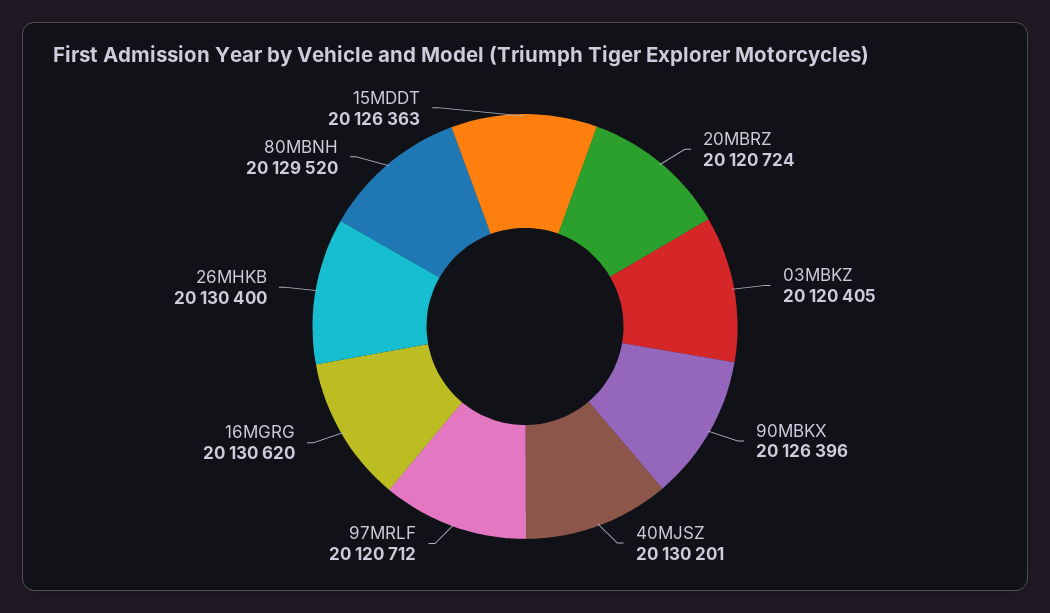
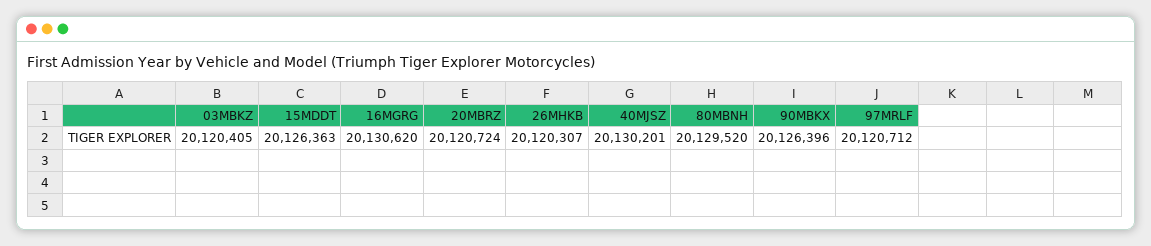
26MHKB: 20130400 -> 20120307

